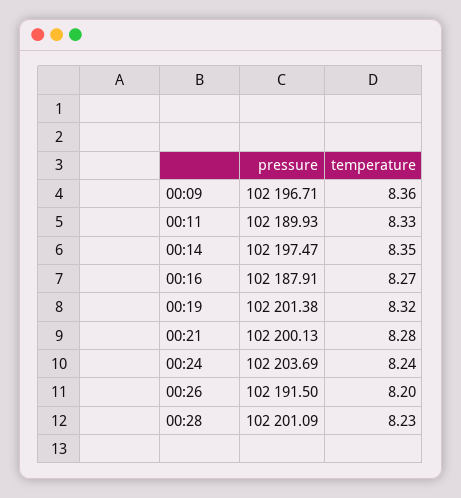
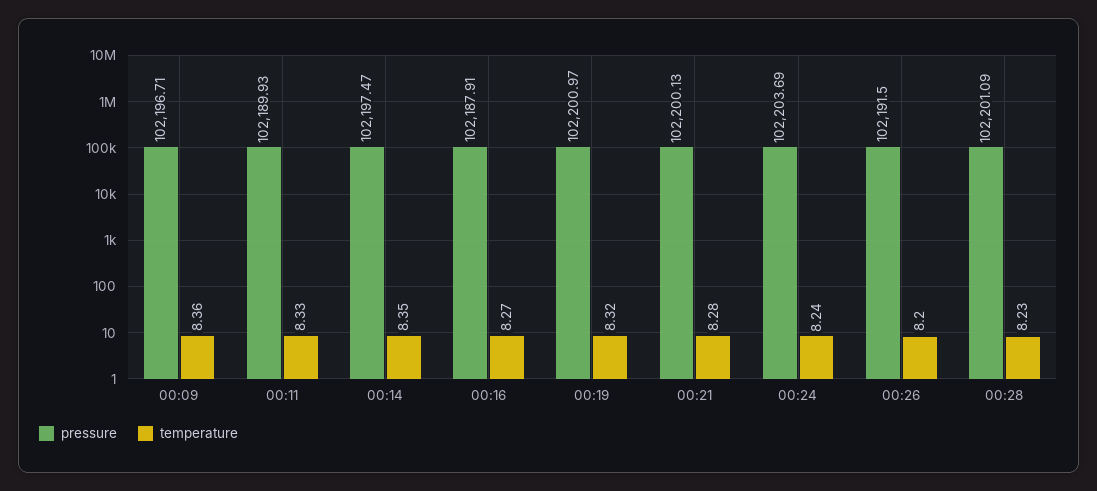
pressure, 00:19: 102201.38 -> 102200.97

